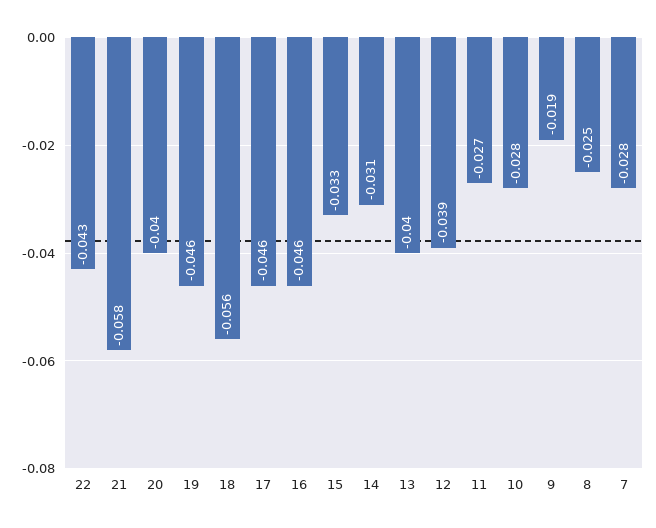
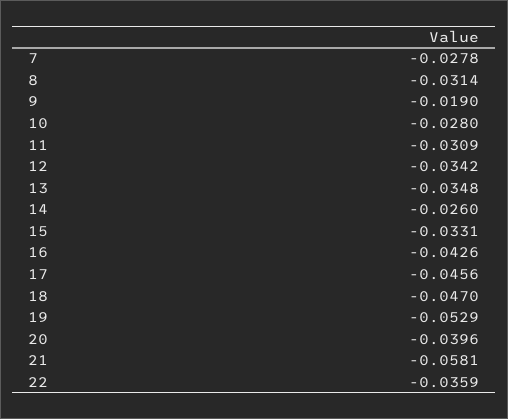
22: -0.043 -> -0.0359
19: -0.046 -> -0.0529
18: -0.056 -> -0.047
16: -0.046 -> -0.0426
14: -0.031 -> -0.026
13: -0.04 -> -0.0348
12: -0.039 -> -0.0342
11: -0.027 -> -0.0309
8: -0.025 -> -0.0314

